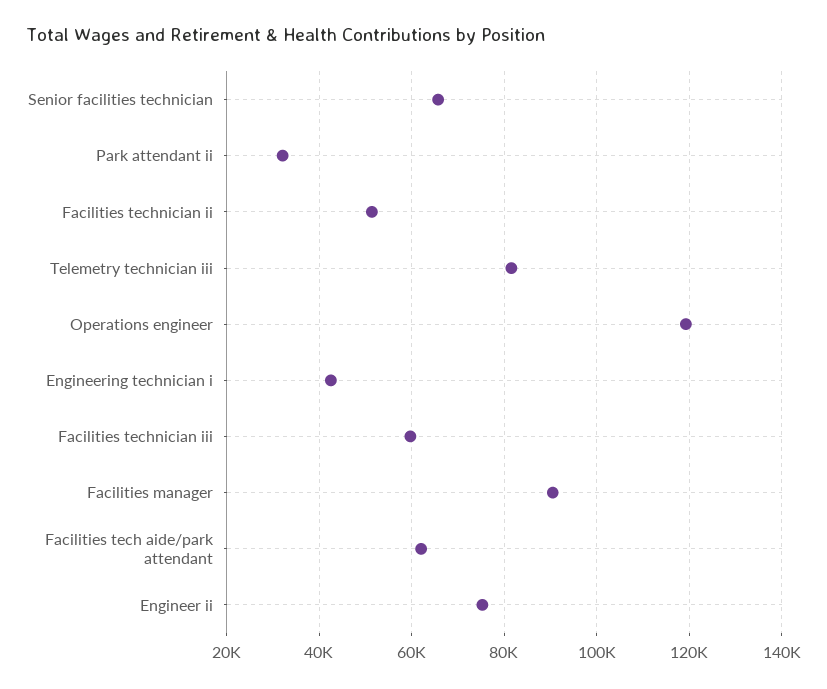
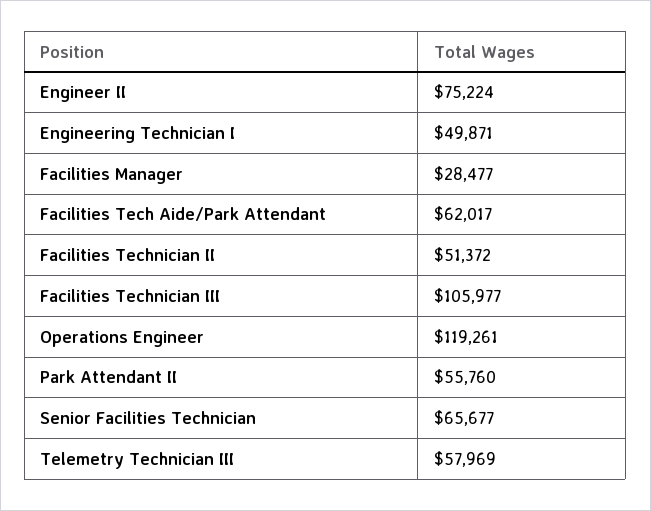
Park attendant ii: 32000 -> 55760
Telemetry technician iii: 82000 -> 57969
Engineering technician i: 42000 -> 49871
Facilities technician iii: 60000 -> 105977
Facilities manager: 90000 -> 28477

